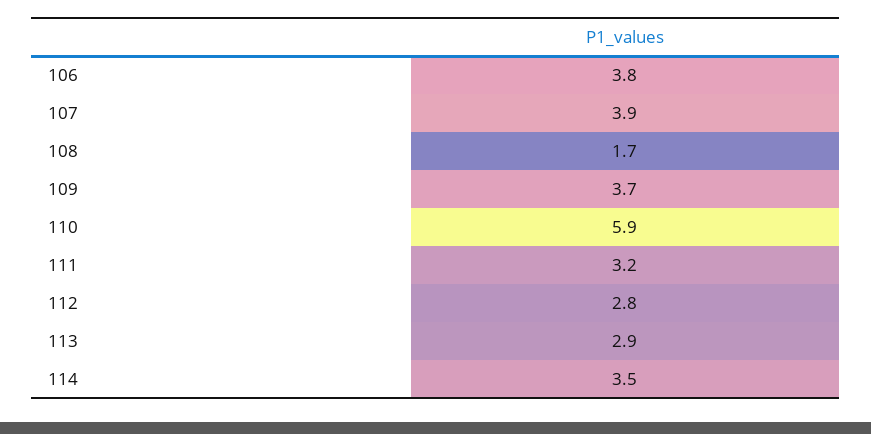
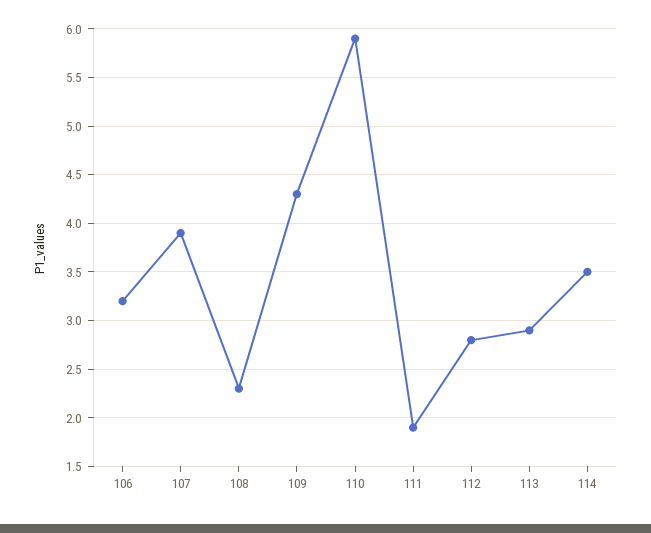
106: 3.8 -> 3.2
108: 1.7 -> 2.3
109: 3.7 -> 4.3
111: 3.2 -> 1.9

